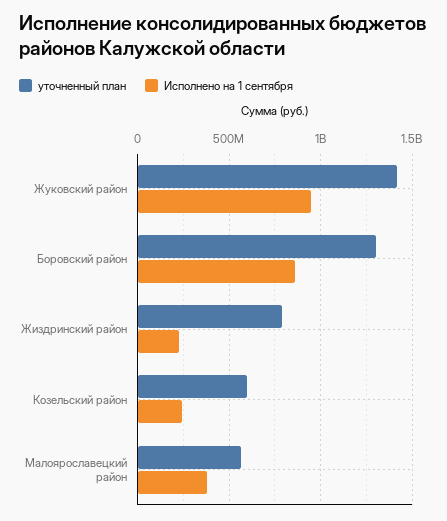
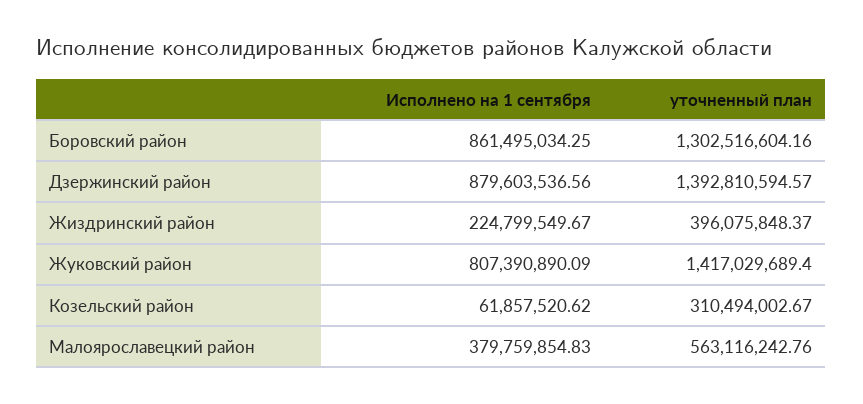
Исполнено на 1 сентября, Жуковский район: 950000000 -> 807390890.09
уточненный план, Жиздринский район: 800000000 -> 396075848.37
уточненный план, Козельский район: 600000000 -> 310494002.67
Исполнено на 1 сентября, Козельский район: 250000000 -> 61857520.62
Исполнено на 1 сентября, Дзержинский район: none -> 879603536.56
уточненный план, Дзержинский район: none -> 1392810594.57

